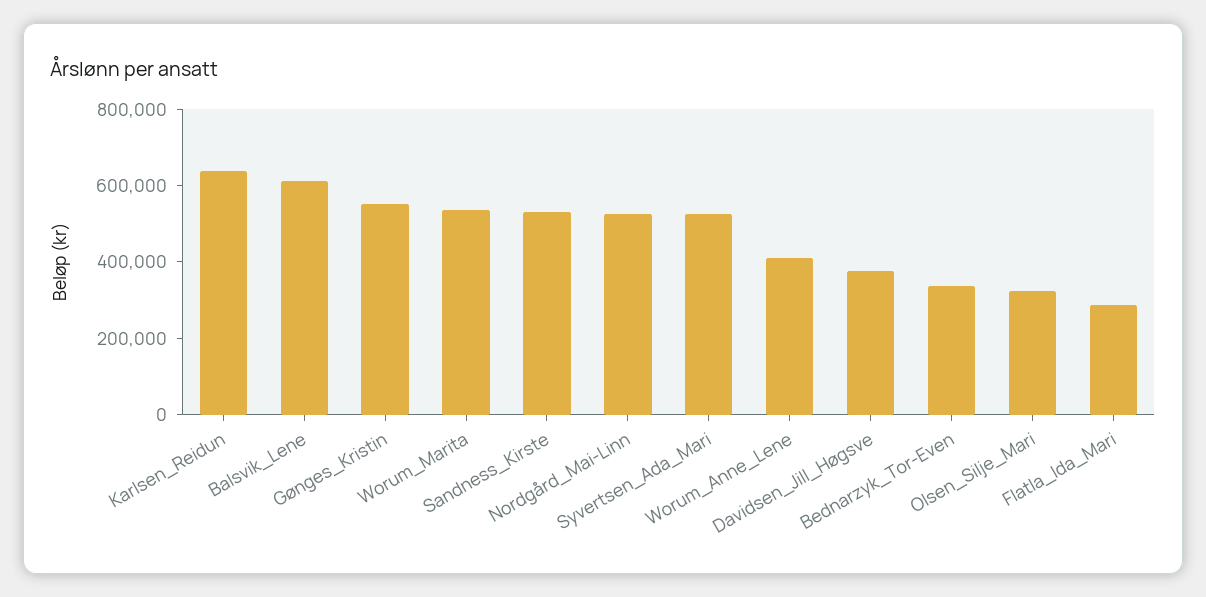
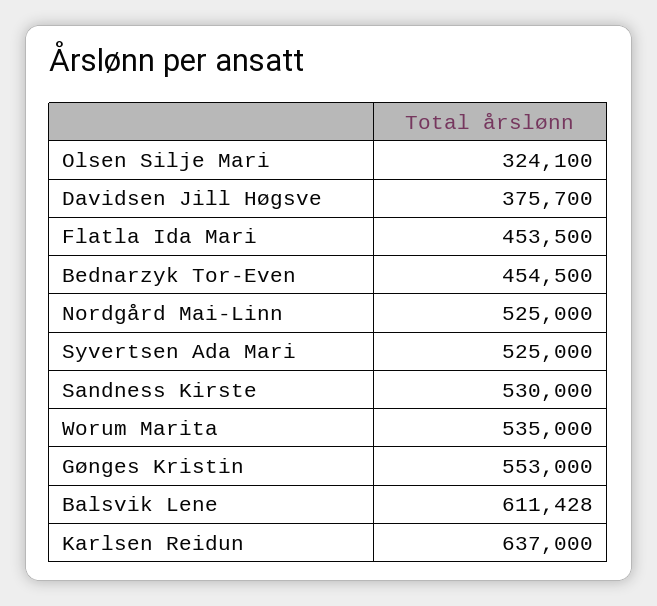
Worum_Anne_Lene: 400000 -> none
Bednarzyk_Tor-Even: 350000 -> 454500
Flatla_Ida_Mari: 300000 -> 453500

